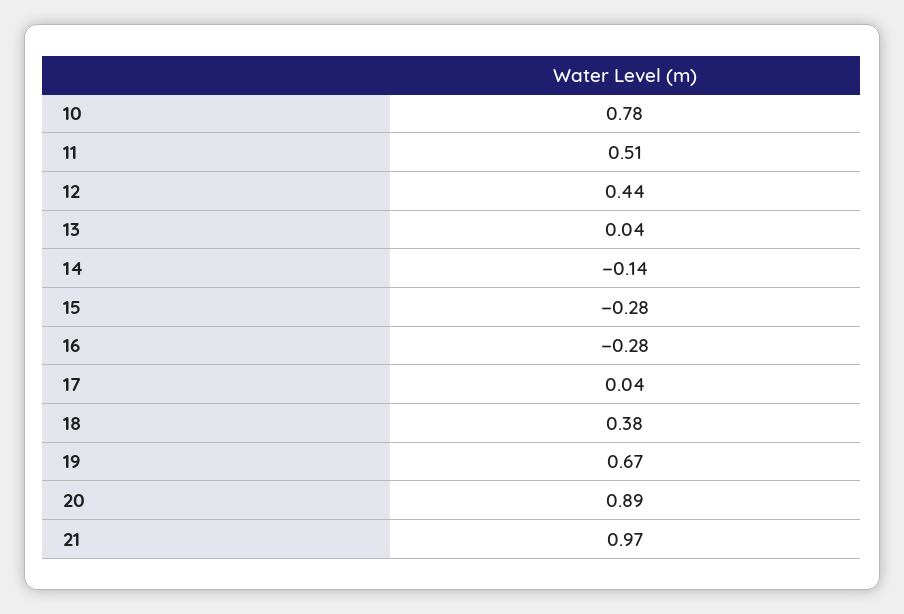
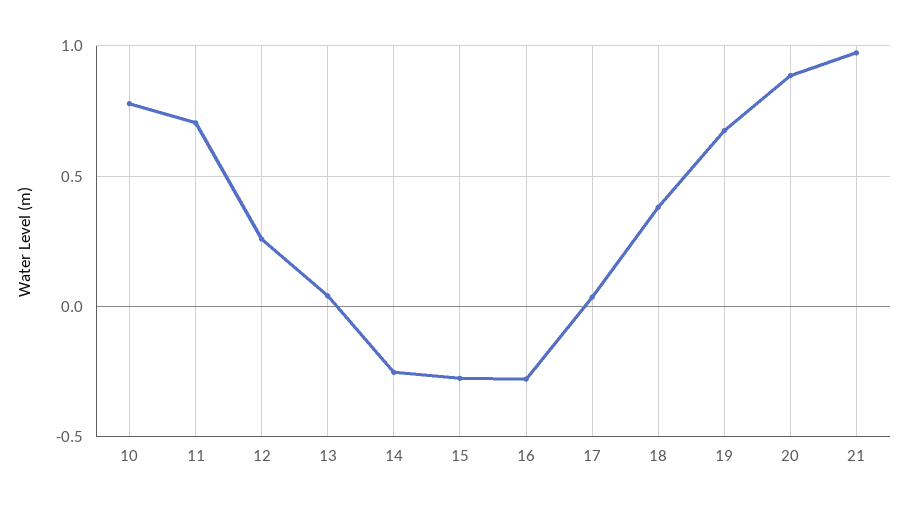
11: 0.51 -> 0.7
12: 0.44 -> 0.25
14: -0.14 -> -0.25

